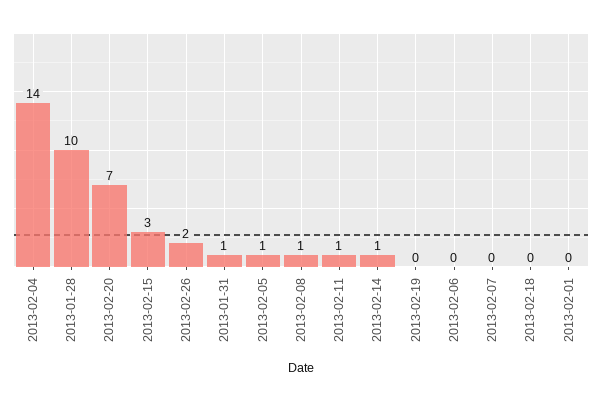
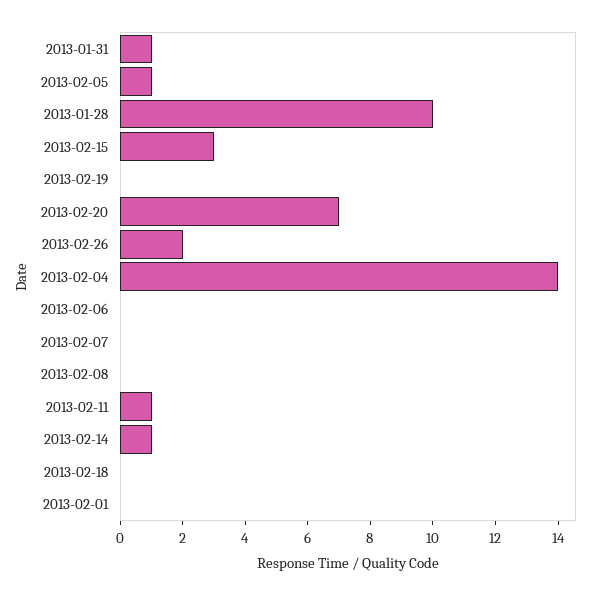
2013-02-08: 1 -> 0

